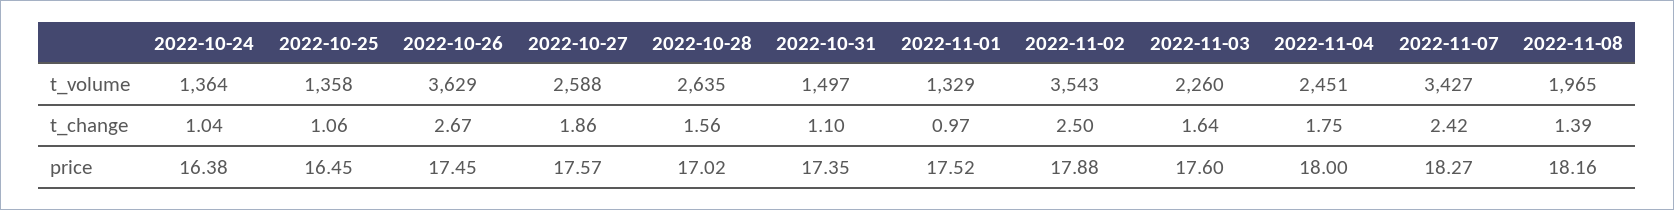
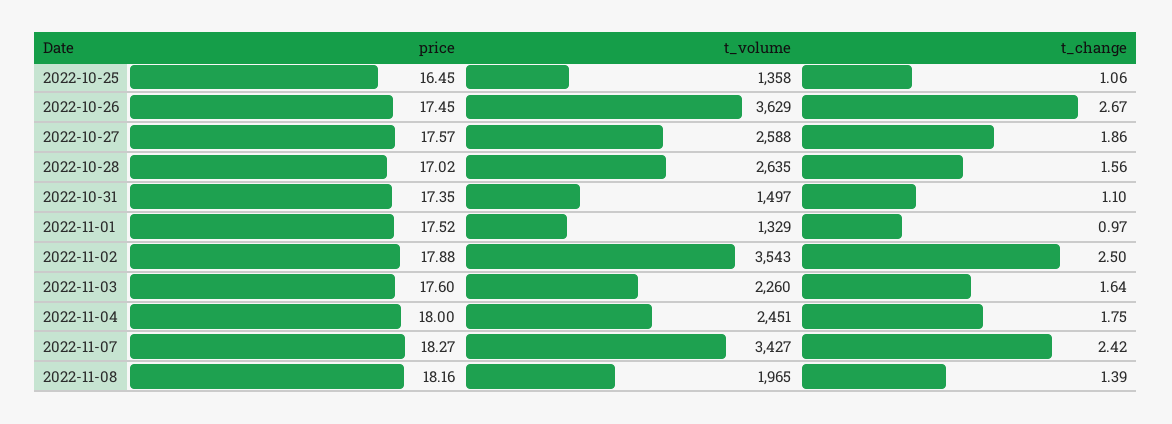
2022-10-24, t_volume: 1364 -> none
2022-10-24, t_change: 1.04 -> none
2022-10-24, price: 16.38 -> none

